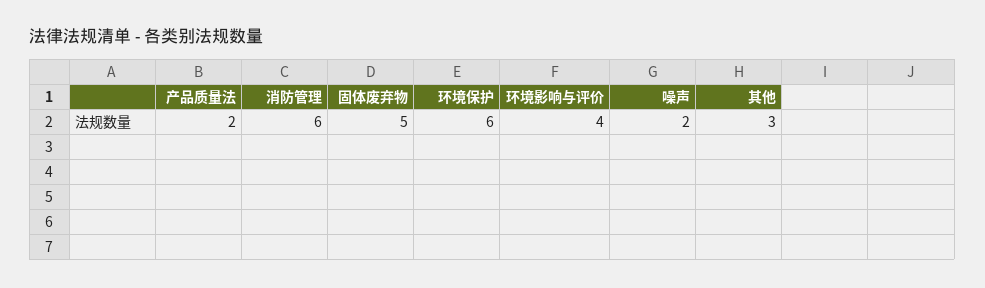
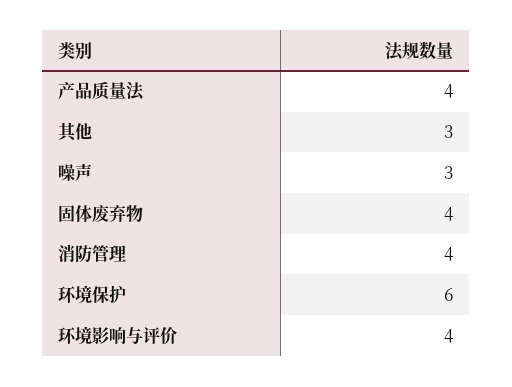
产品质量法: 2 -> 4
消防管理: 6 -> 4
固体废弃物: 5 -> 4
噪声: 2 -> 3

